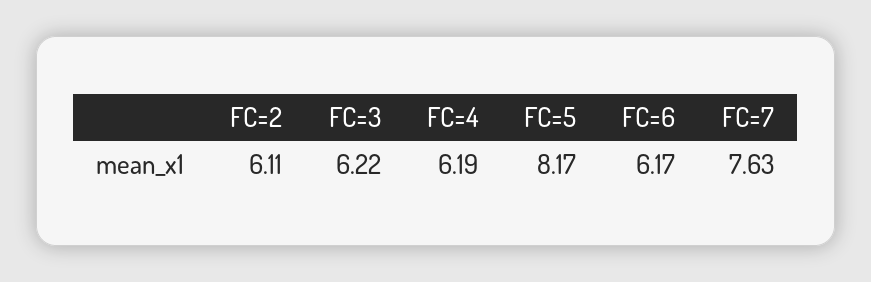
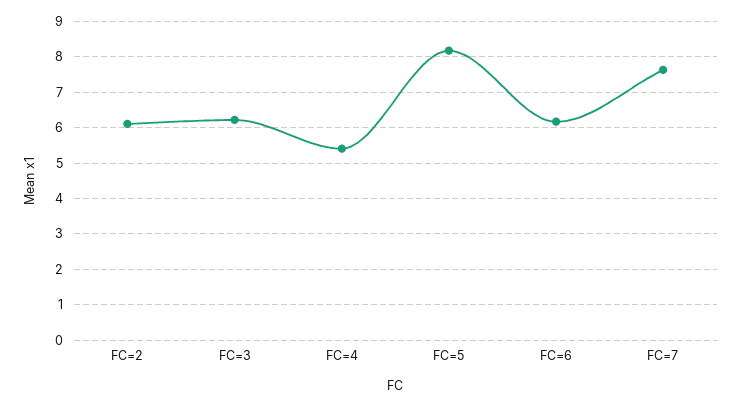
FC=4: 6.19 -> 5.4

